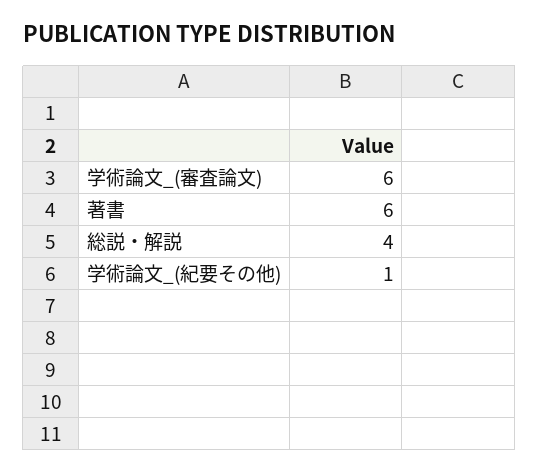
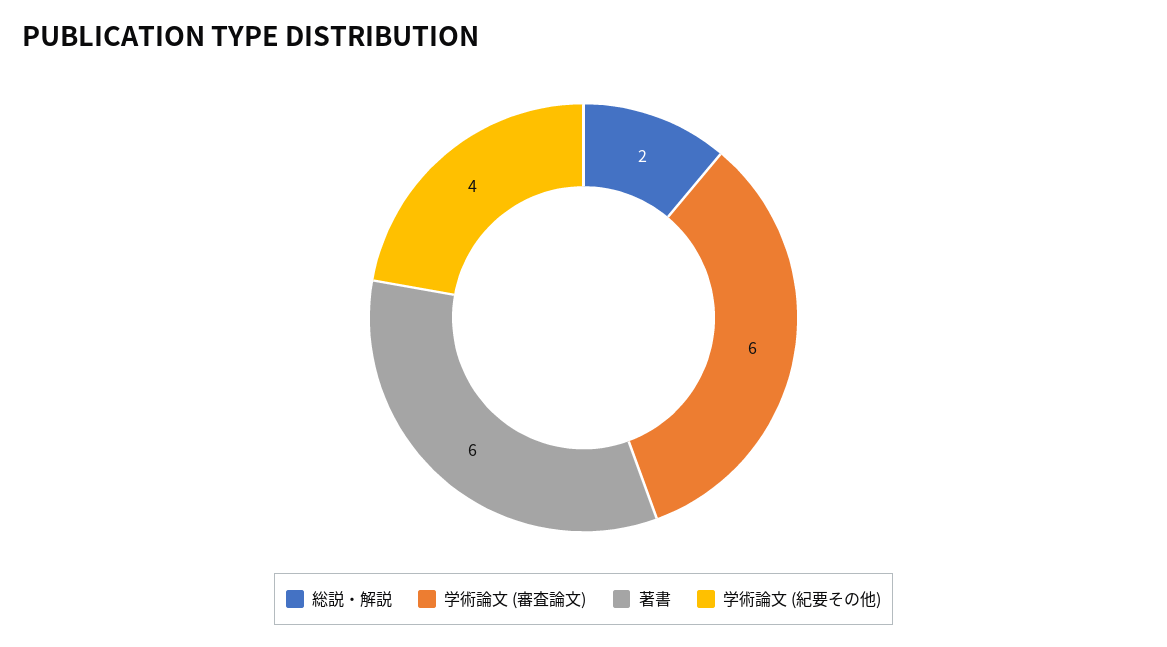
総説・解説: 4 -> 2
学術論文_(紀要その他): 1 -> 4

